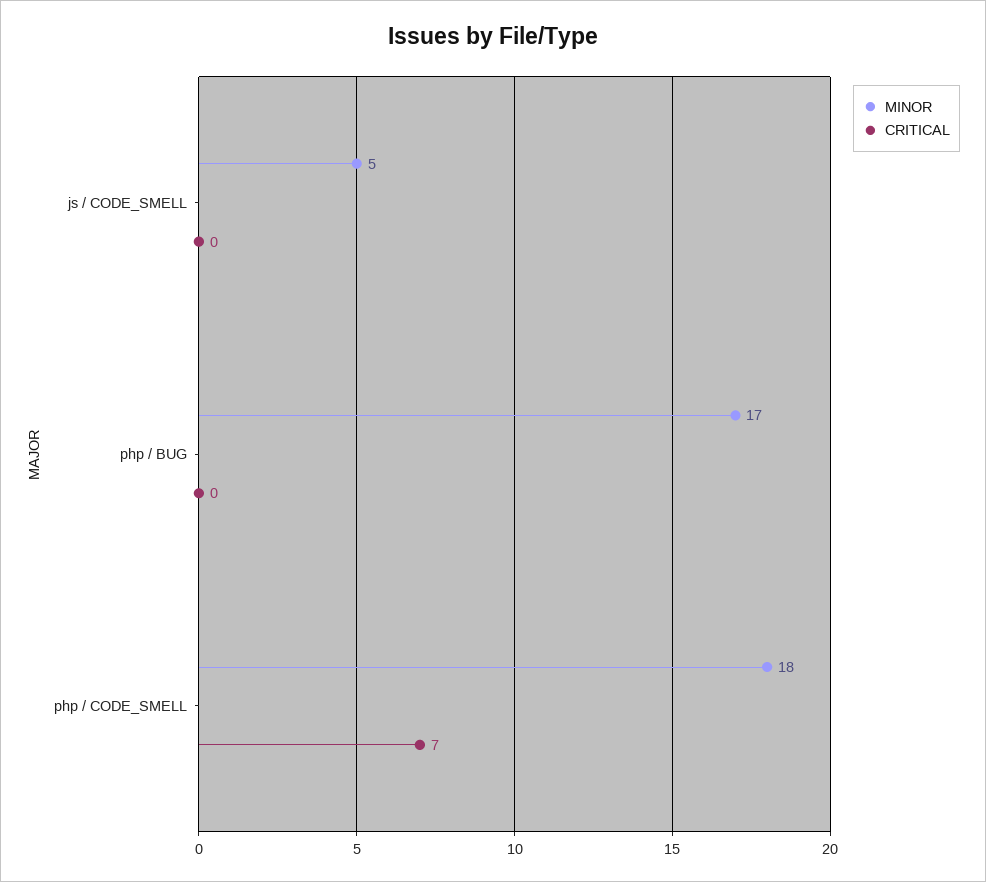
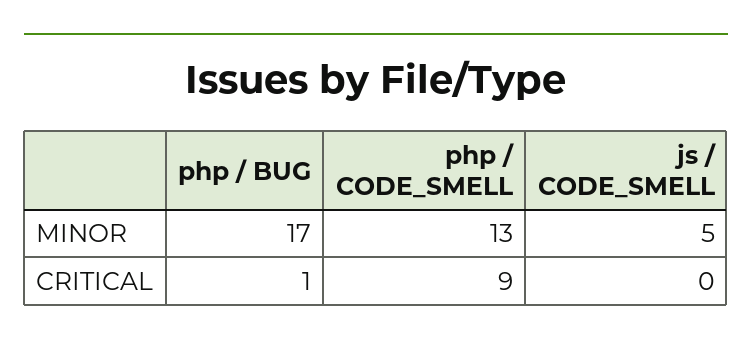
CRITICAL, php / BUG: 0 -> 1
MINOR, php / CODE_SMELL: 18 -> 13
CRITICAL, php / CODE_SMELL: 7 -> 9

